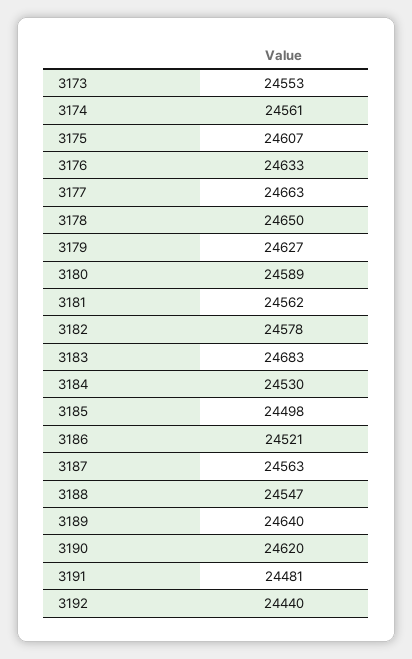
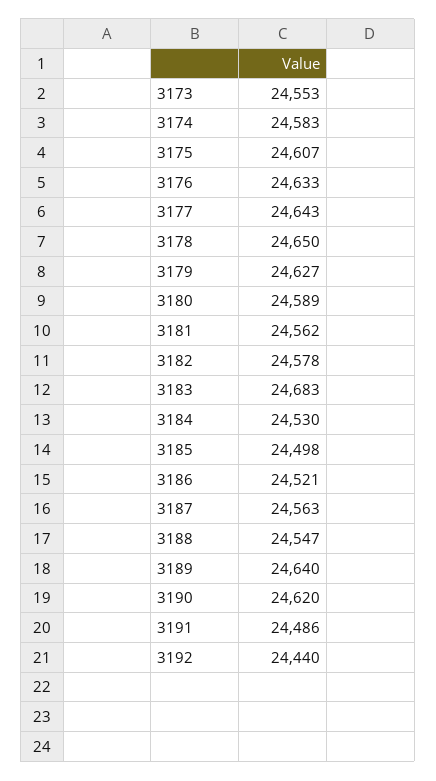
3174: 24561 -> 24583
3177: 24663 -> 24643
3191: 24481 -> 24486

